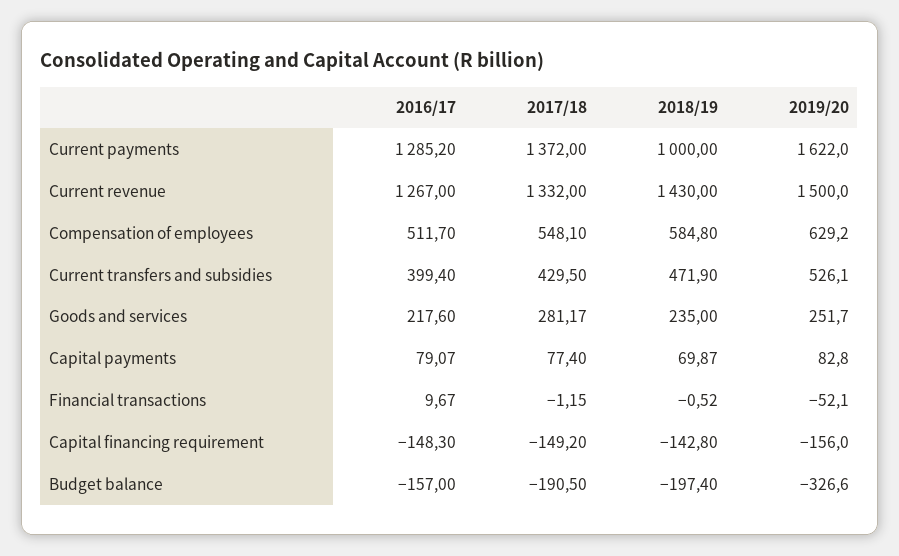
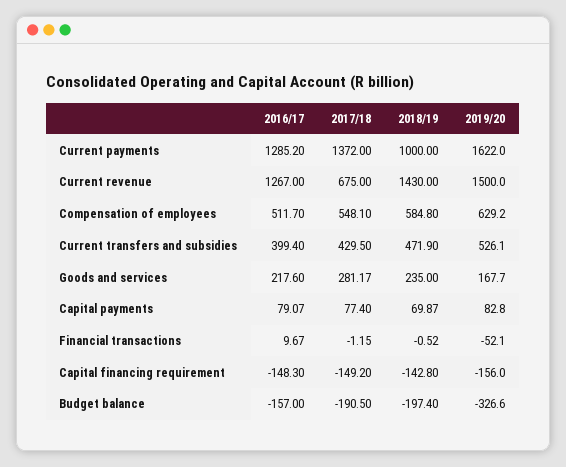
2017/18, Current revenue: 1332 -> 675
2019/20, Goods and services: 251.7 -> 167.7

